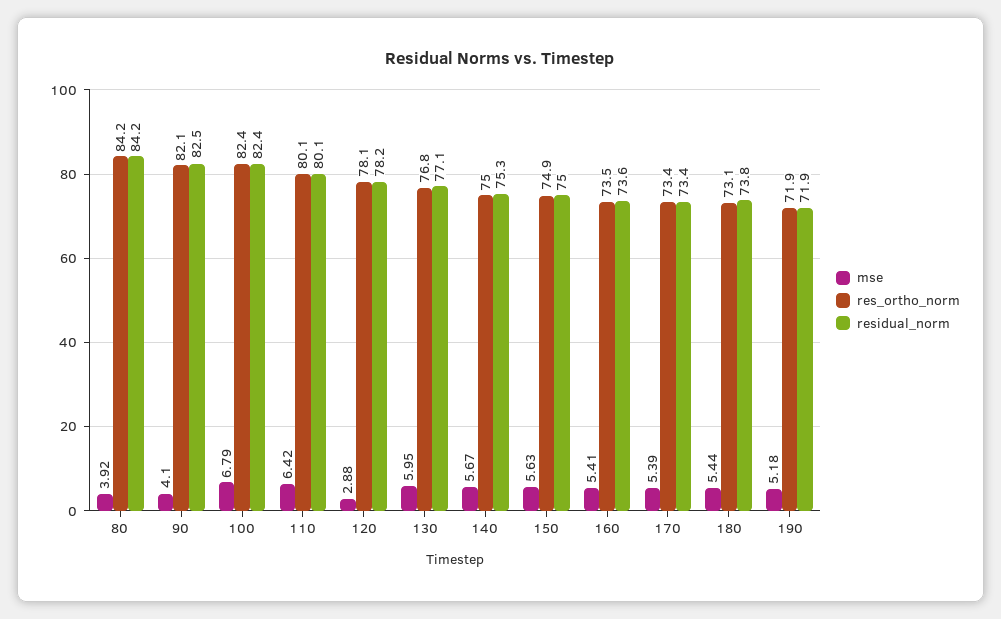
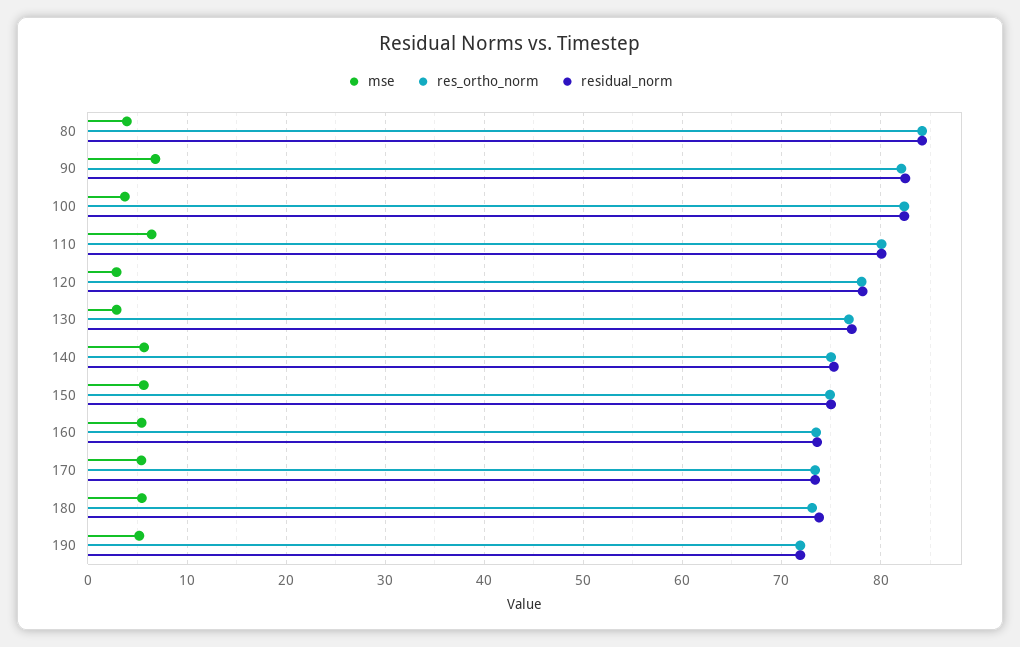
mse, 90: 4.1 -> 7
mse, 100: 6.79 -> 4
mse, 130: 5.95 -> 3

